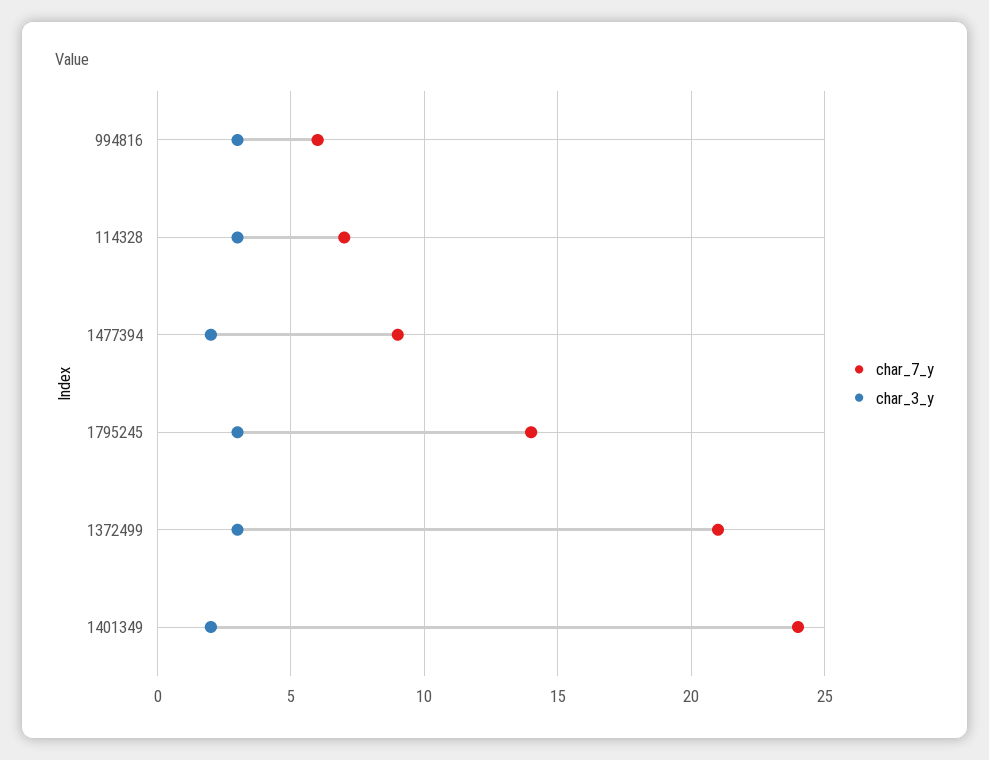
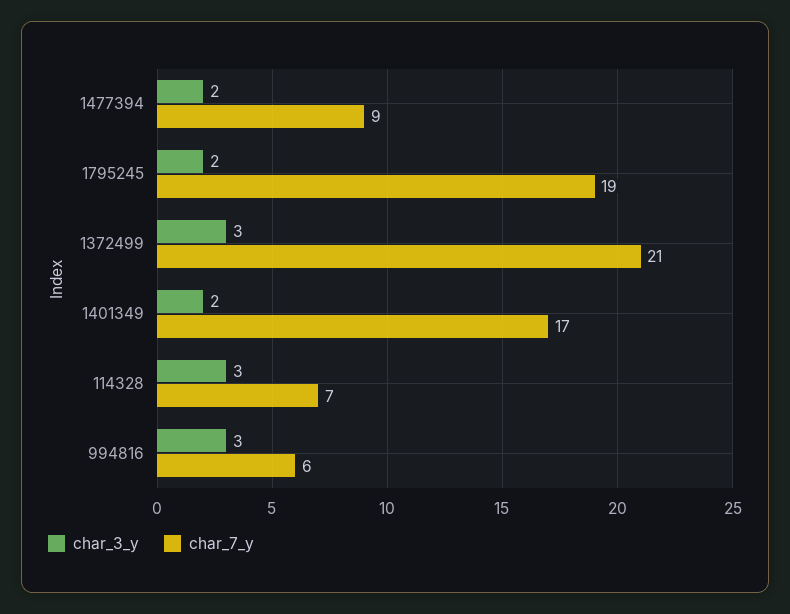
char_7_y, 1795245: 14 -> 19
char_3_y, 1795245: 3 -> 2
char_7_y, 1401349: 24 -> 17

